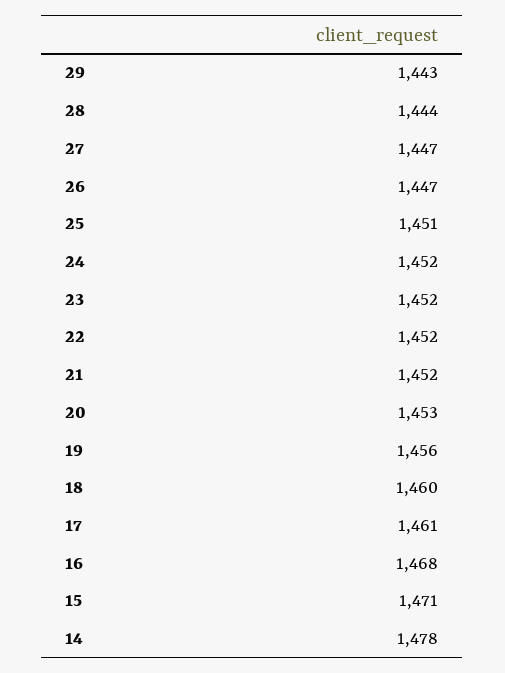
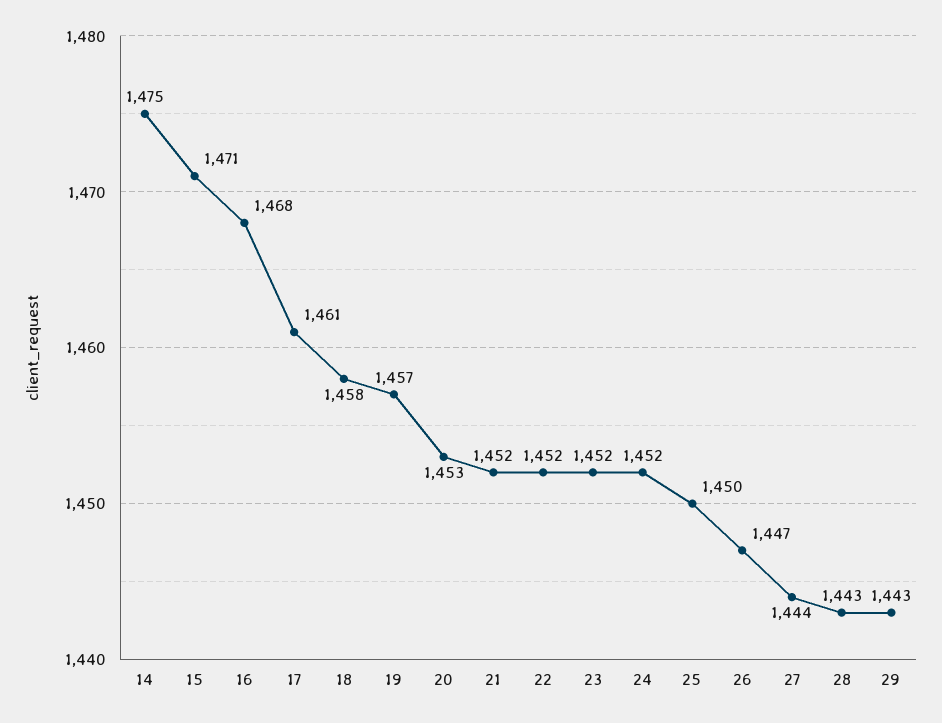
28: 1444 -> 1443
27: 1447 -> 1444
25: 1451 -> 1450
19: 1456 -> 1457
18: 1460 -> 1458
14: 1478 -> 1475

